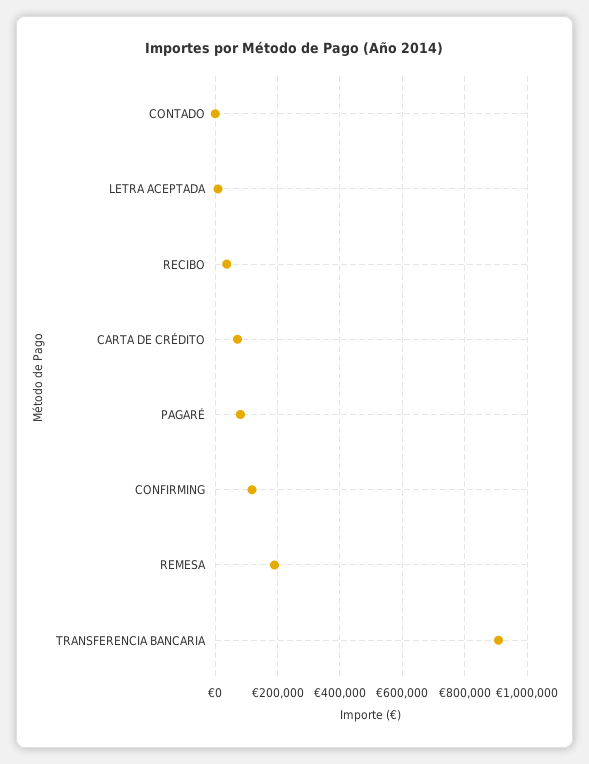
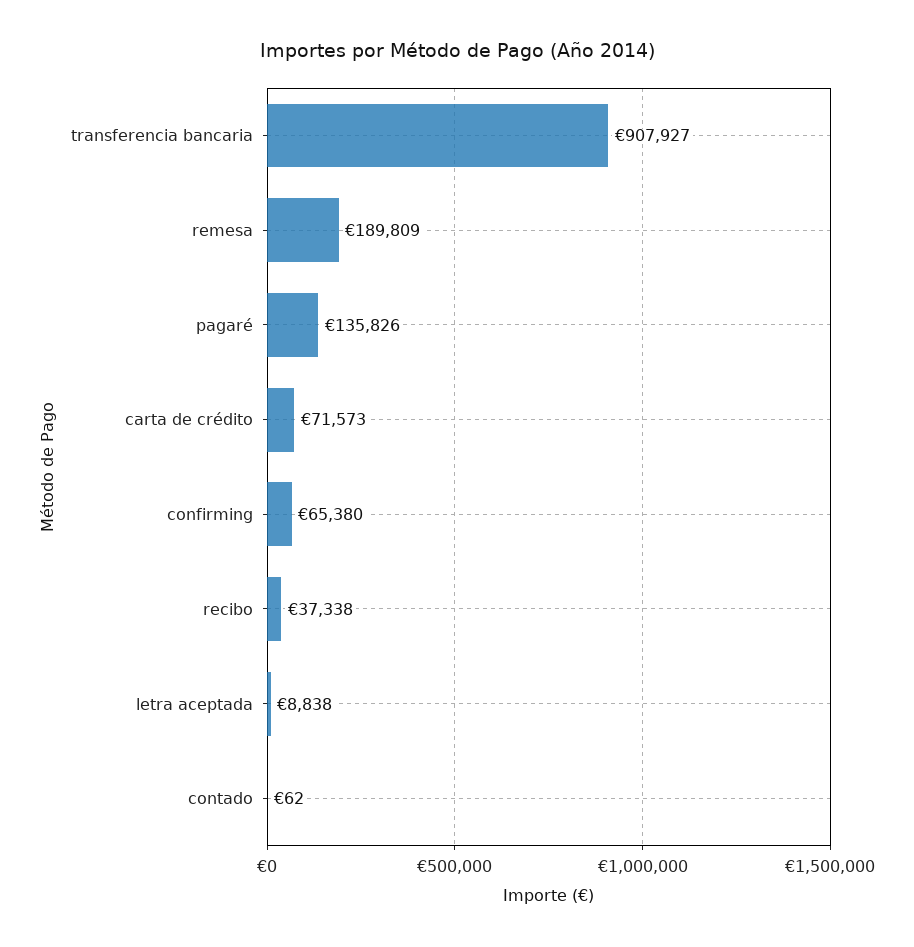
PAGARÉ: 80000 -> 135826
CONFIRMING: 120000 -> 65380

